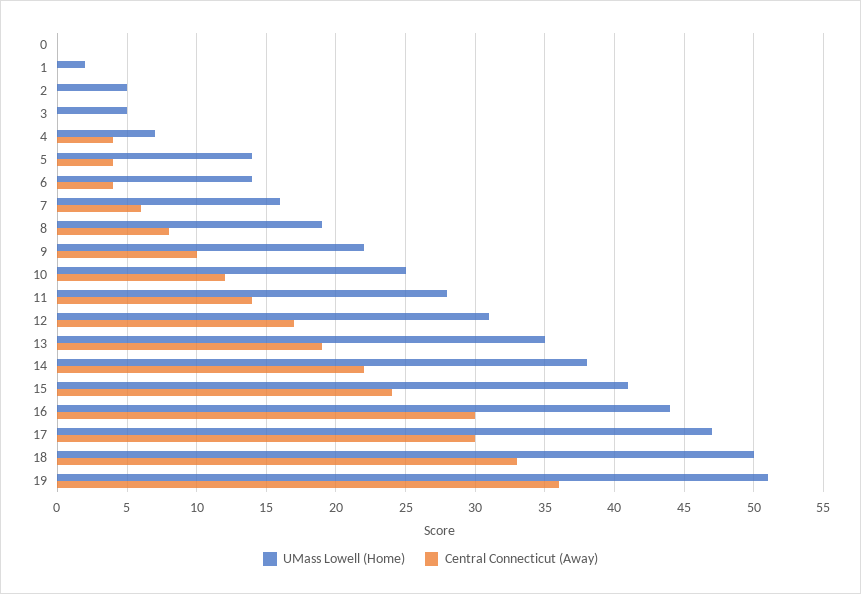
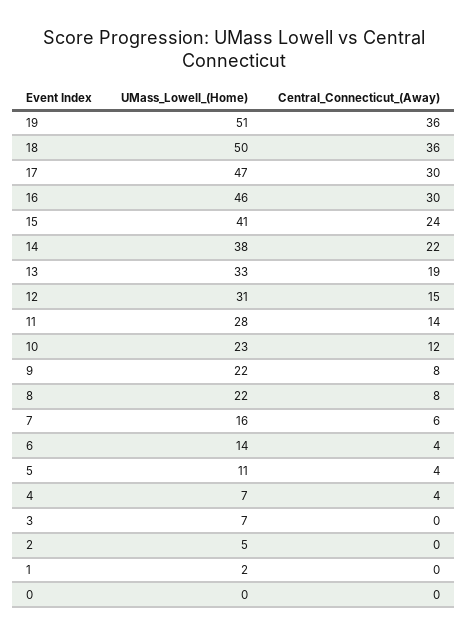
UMass Lowell (Home), 3: 5 -> 7
UMass Lowell (Home), 5: 14 -> 11
UMass Lowell (Home), 8: 19 -> 22
Central Connecticut (Away), 9: 10 -> 8
UMass Lowell (Home), 10: 25 -> 23
Central Connecticut (Away), 12: 17 -> 15
UMass Lowell (Home), 13: 35 -> 33
UMass Lowell (Home), 16: 44 -> 46
Central Connecticut (Away), 18: 33 -> 36

